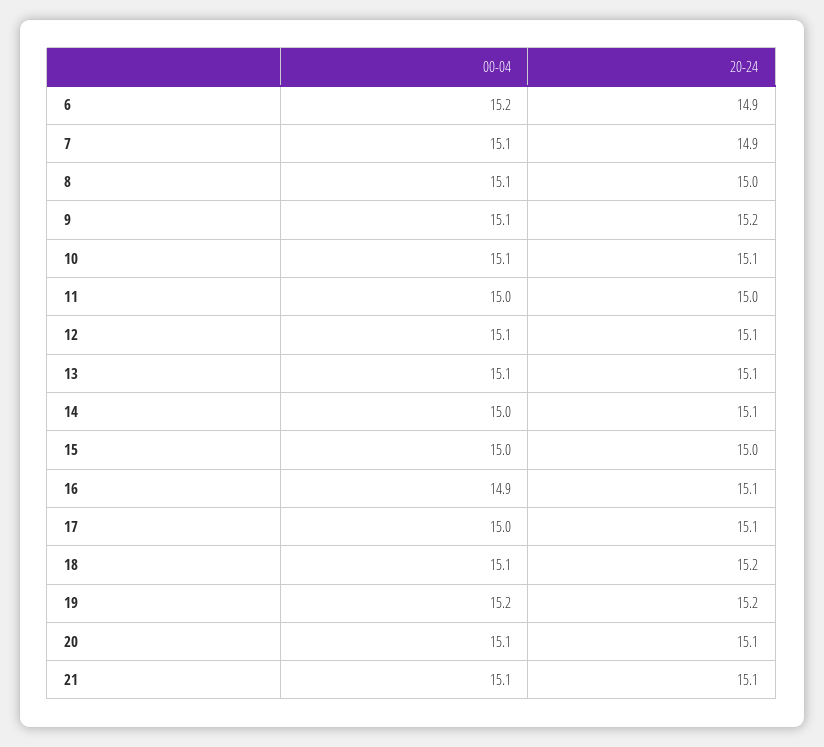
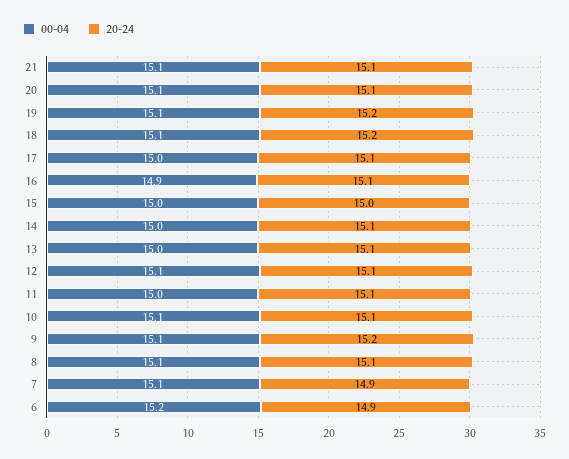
20-24, 8: 15 -> 15.1
20-24, 11: 15 -> 15.1
00-04, 13: 15.1 -> 15
00-04, 19: 15.2 -> 15.1

